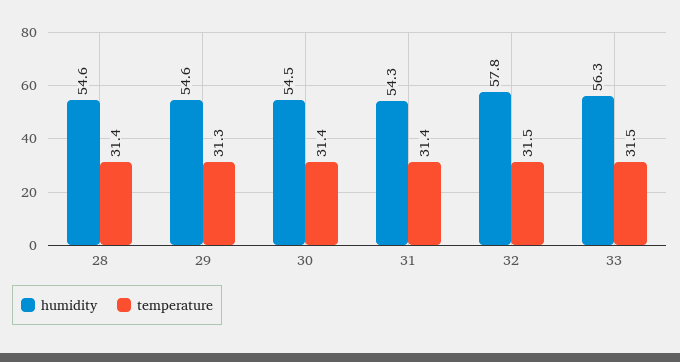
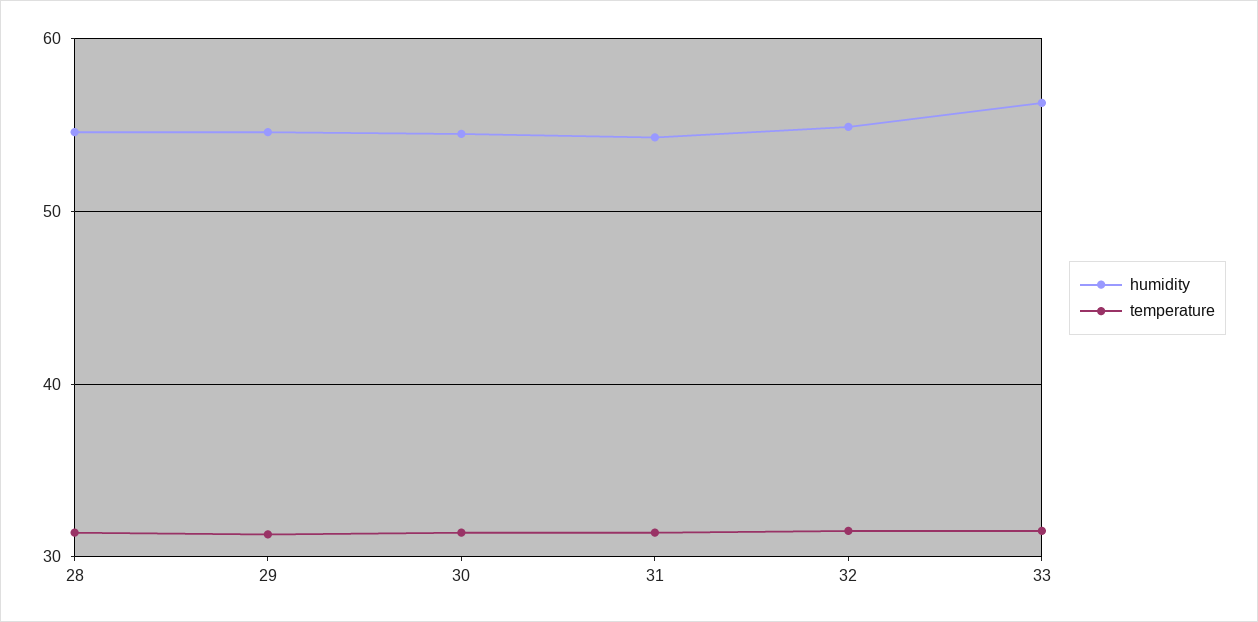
humidity, 32: 57.8 -> 55

